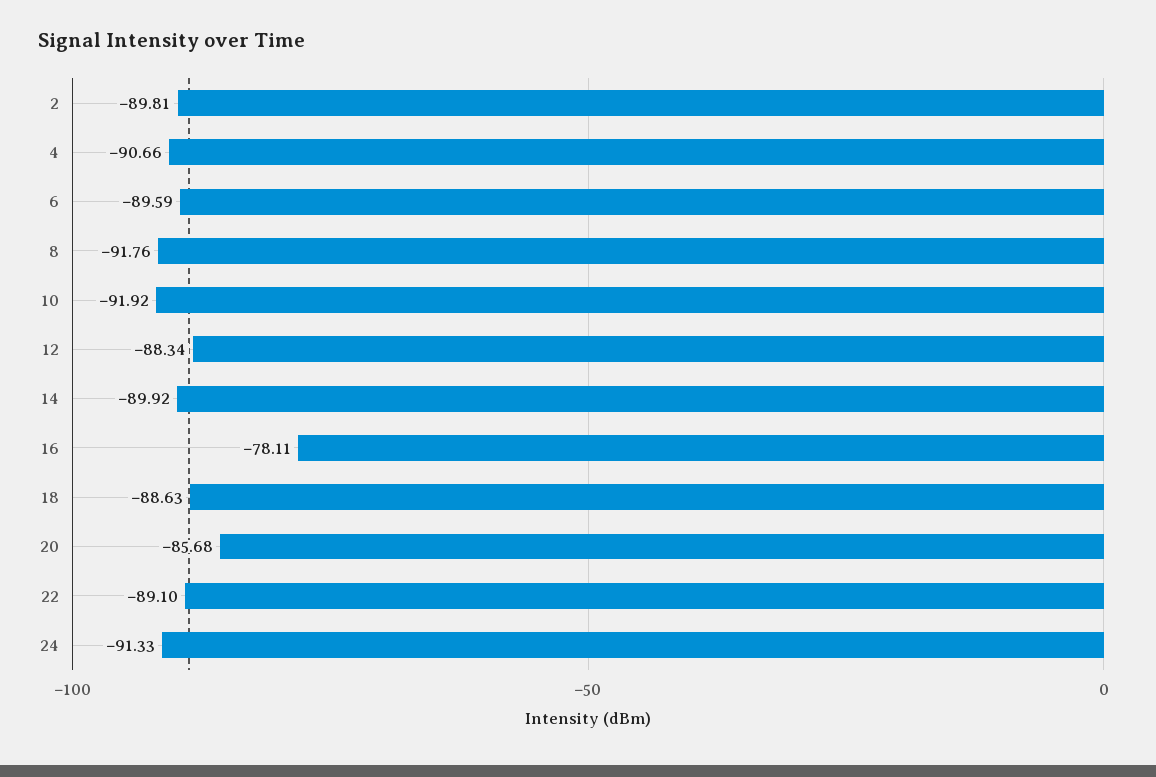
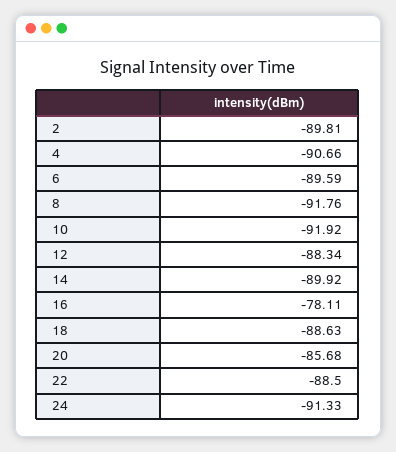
22: -89.1 -> -88.5

